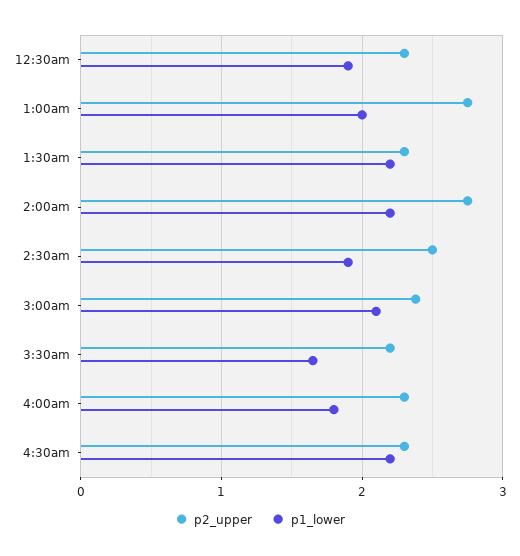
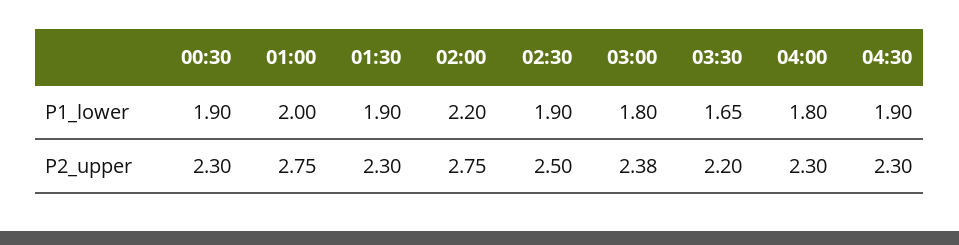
p1_lower, 1:30am: 2.2 -> 1.9
p1_lower, 3:00am: 2.1 -> 1.8
p1_lower, 4:30am: 2.2 -> 1.9

